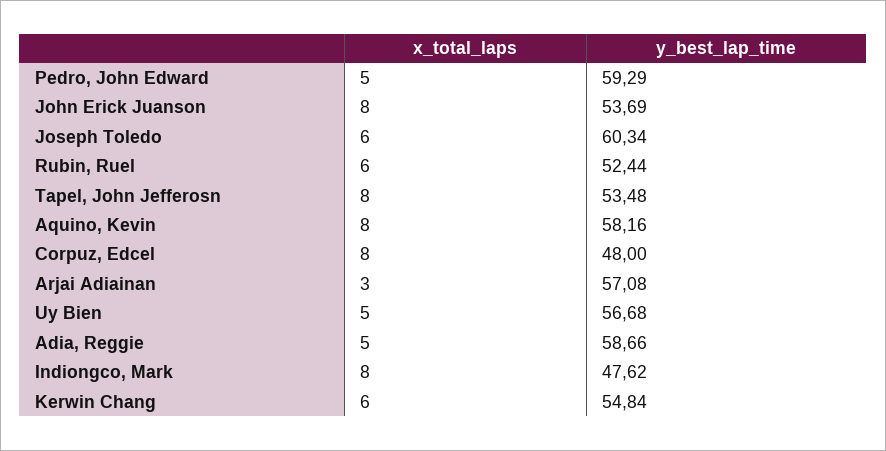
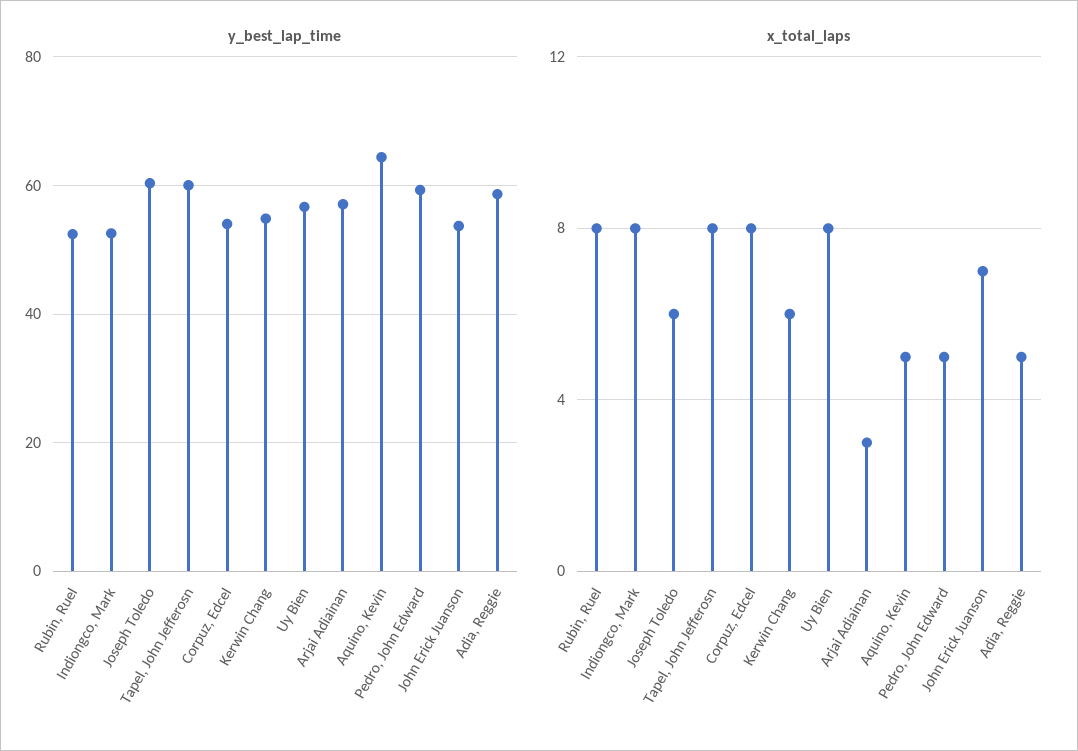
x_total_laps, John Erick Juanson: 8 -> 7
x_total_laps, Rubin, Ruel: 6 -> 8
y_best_lap_time, Tapel, John Jefferosn: 53.48 -> 60
x_total_laps, Aquino, Kevin: 8 -> 5
y_best_lap_time, Aquino, Kevin: 58.16 -> 64
y_best_lap_time, Corpuz, Edcel: 48 -> 54
x_total_laps, Uy Bien: 5 -> 8
y_best_lap_time, Indiongco, Mark: 47.62 -> 52

